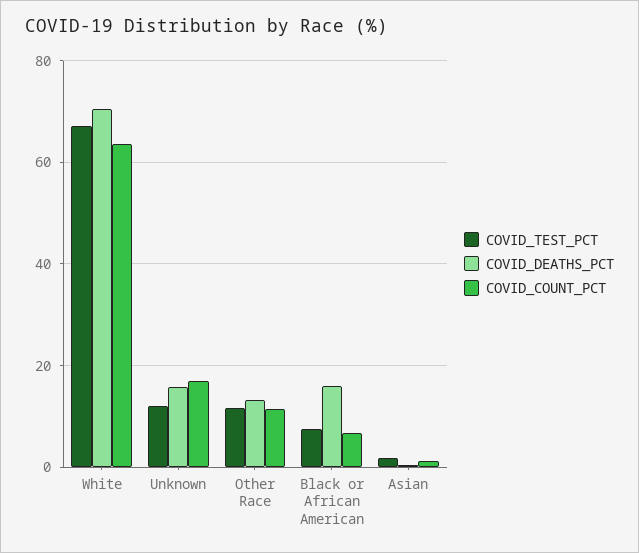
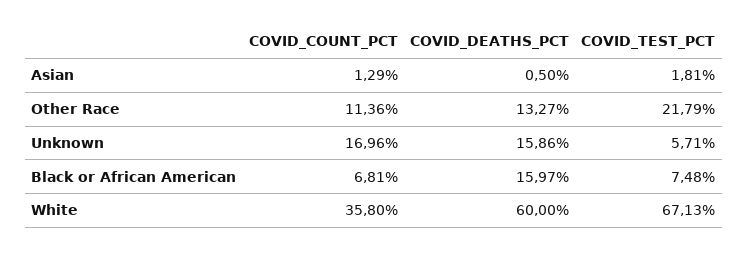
COVID_DEATHS_PCT, White: 70 -> 60
COVID_COUNT_PCT, White: 64 -> 35.8
COVID_TEST_PCT, Unknown: 12 -> 5.71
COVID_TEST_PCT, Other Race: 12 -> 21.79

